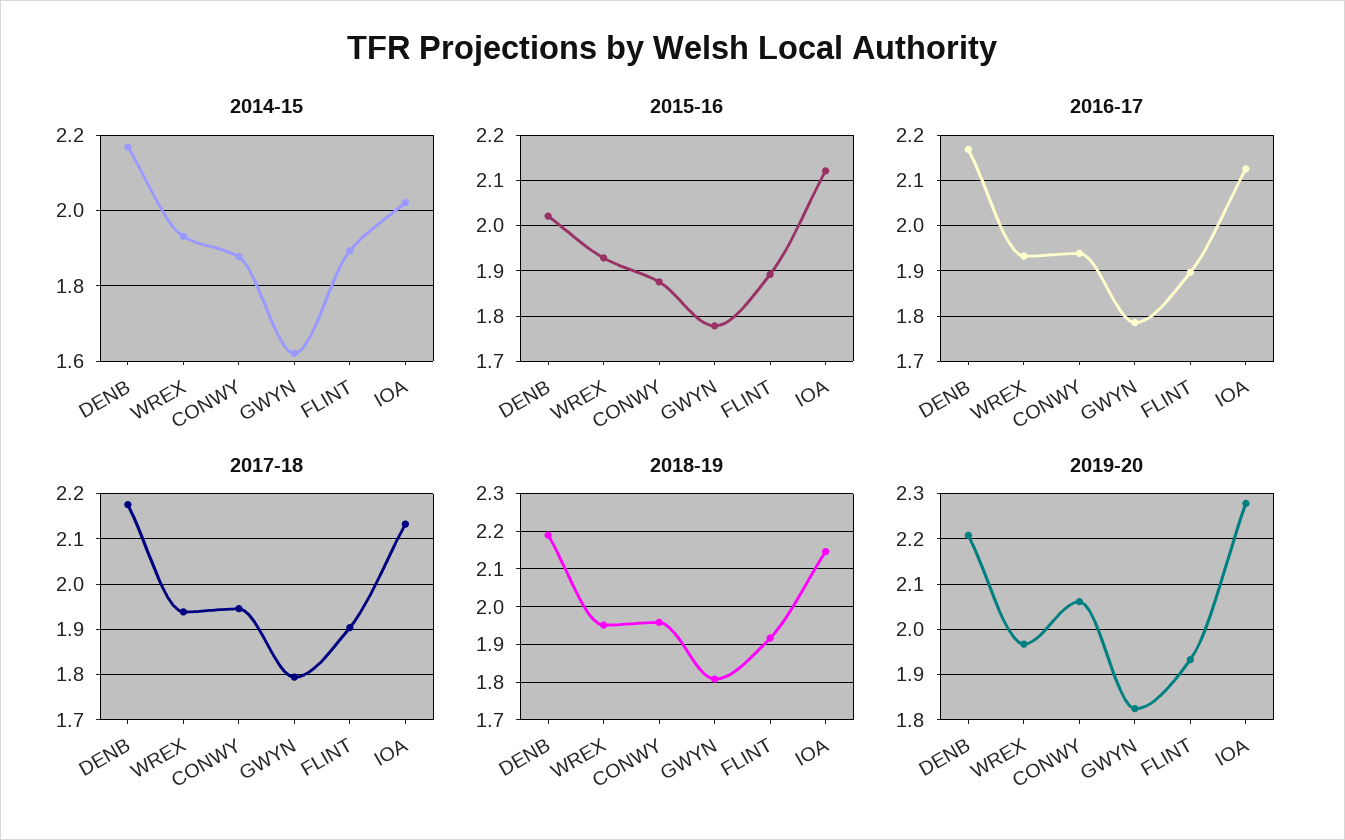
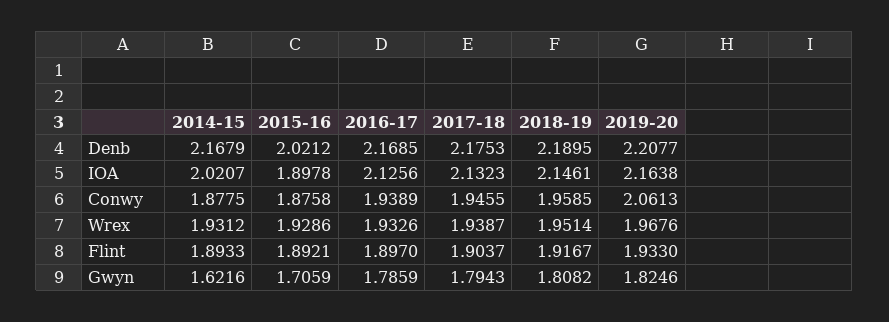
2015-16, GWYN: 1.78 -> 1.7059
2015-16, IOA: 2.12 -> 1.8978
2019-20, IOA: 2.28 -> 2.1638

